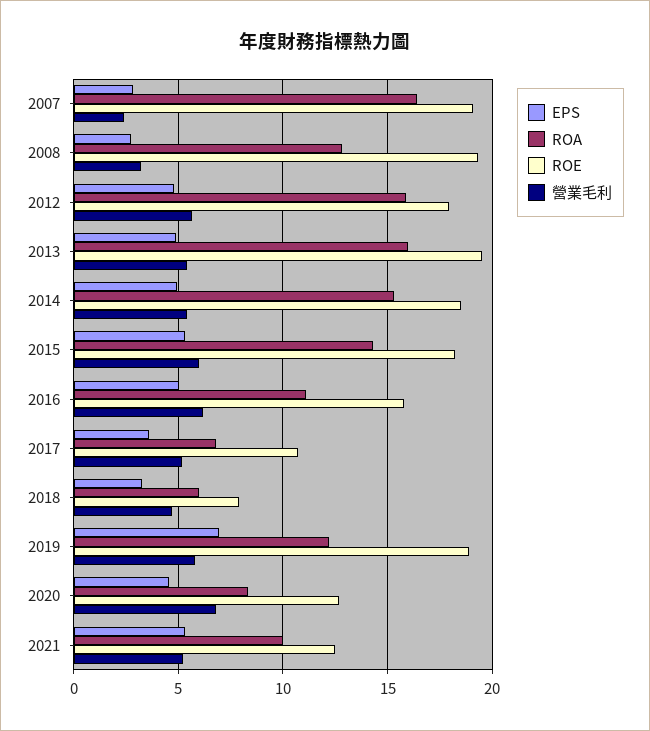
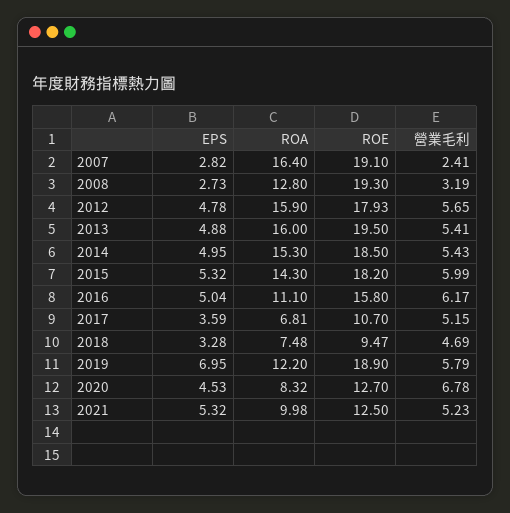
ROA, 2018: 6 -> 7.48
ROE, 2018: 8 -> 9.47

